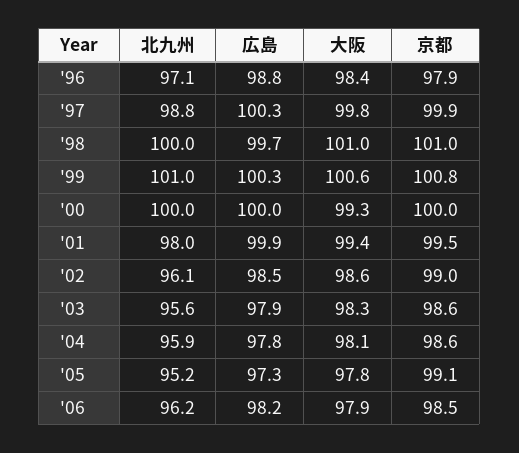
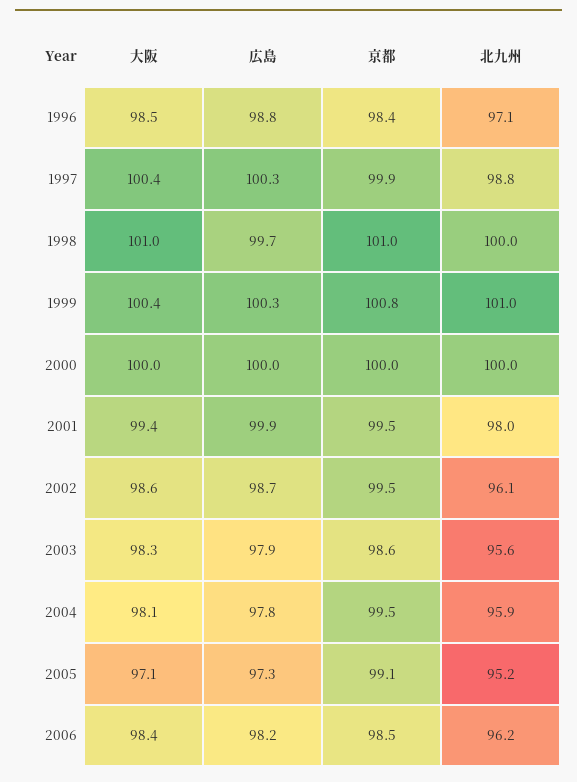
大阪, '96: 98.4 -> 98.5
京都, '96: 97.9 -> 98.4
大阪, '97: 99.8 -> 100.4
大阪, '99: 100.6 -> 100.4
大阪, '00: 99.3 -> 100
広島, '02: 98.5 -> 98.7
京都, '02: 99 -> 99.5
京都, '04: 98.6 -> 99.5
大阪, '05: 97.8 -> 97.1
大阪, '06: 97.9 -> 98.4

